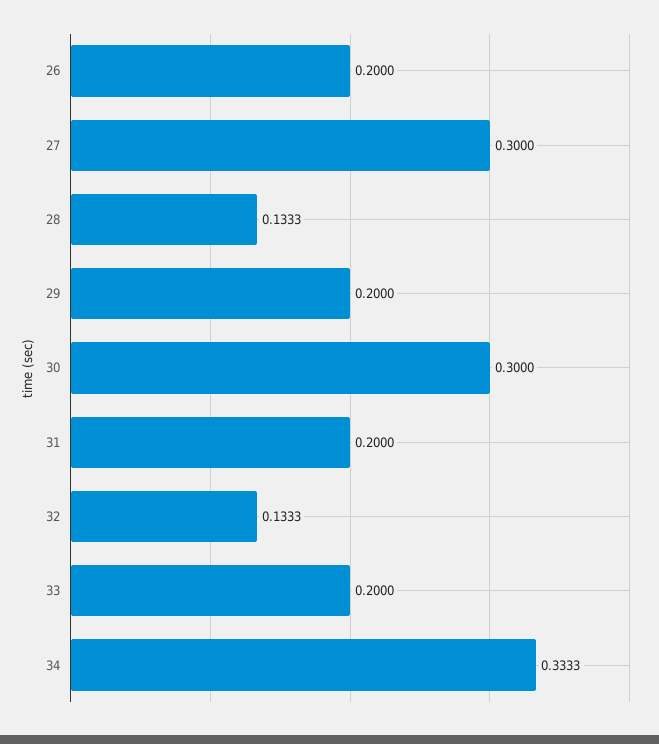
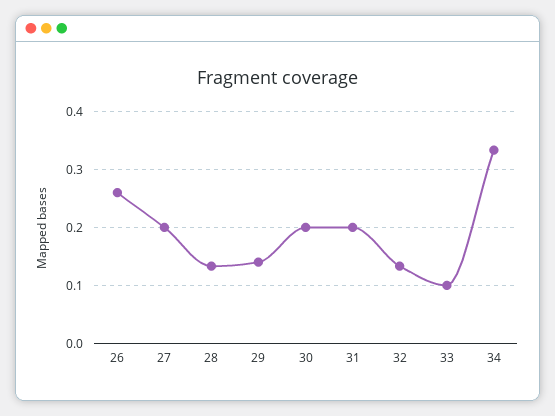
26: 0.2 -> 0.26
27: 0.3 -> 0.2
29: 0.2 -> 0.14
30: 0.3 -> 0.2
33: 0.2 -> 0.1

